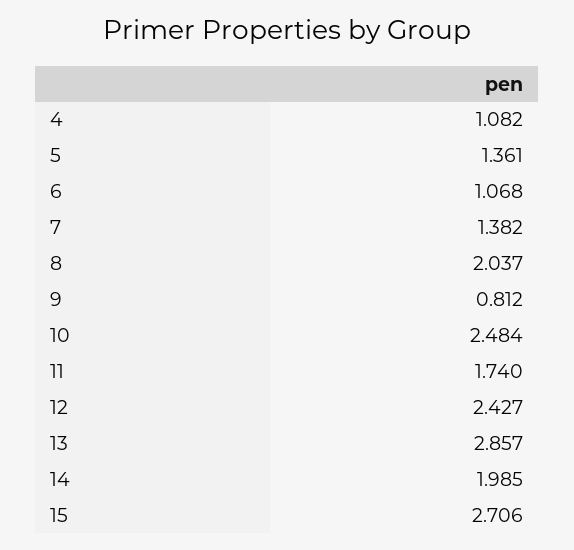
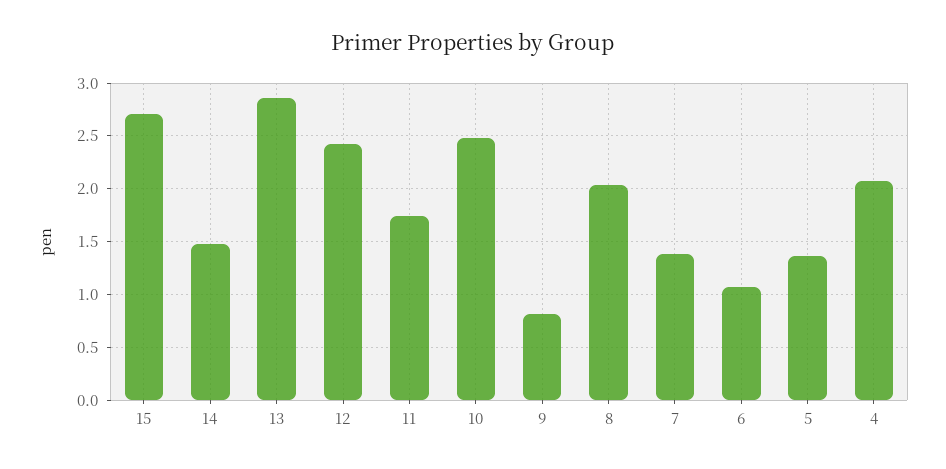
4: 1.082 -> 2.1
14: 1.985 -> 1.5

